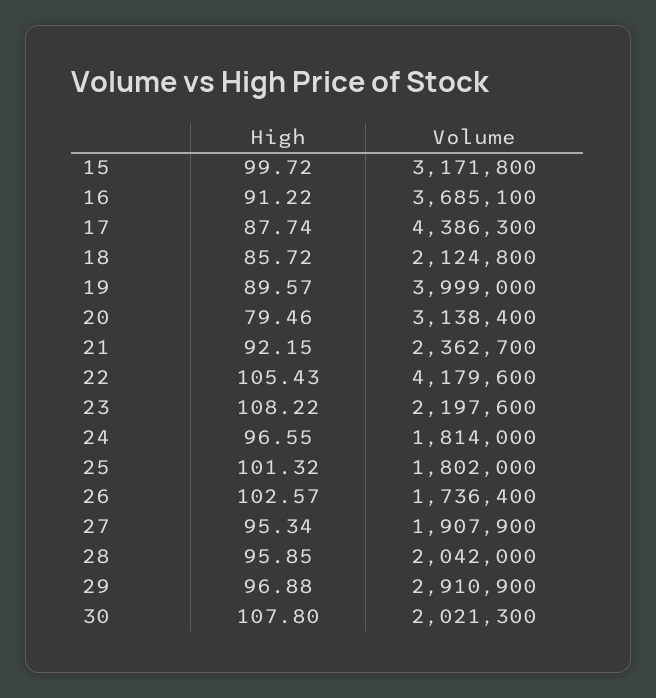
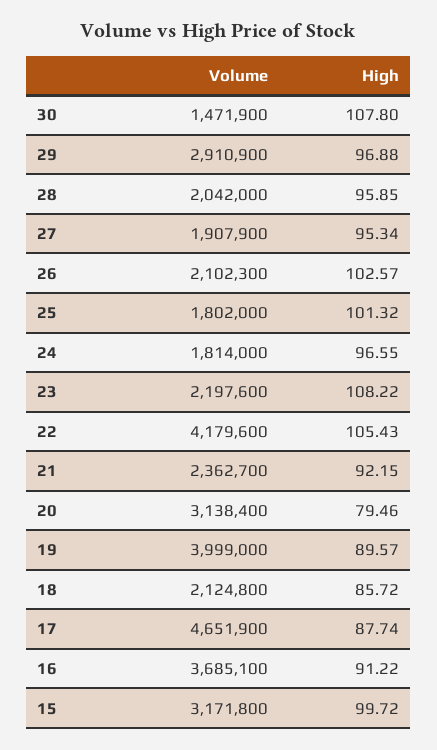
Volume, 17: 4386300 -> 4651900
Volume, 26: 1736400 -> 2102300
Volume, 30: 2021300 -> 1471900

